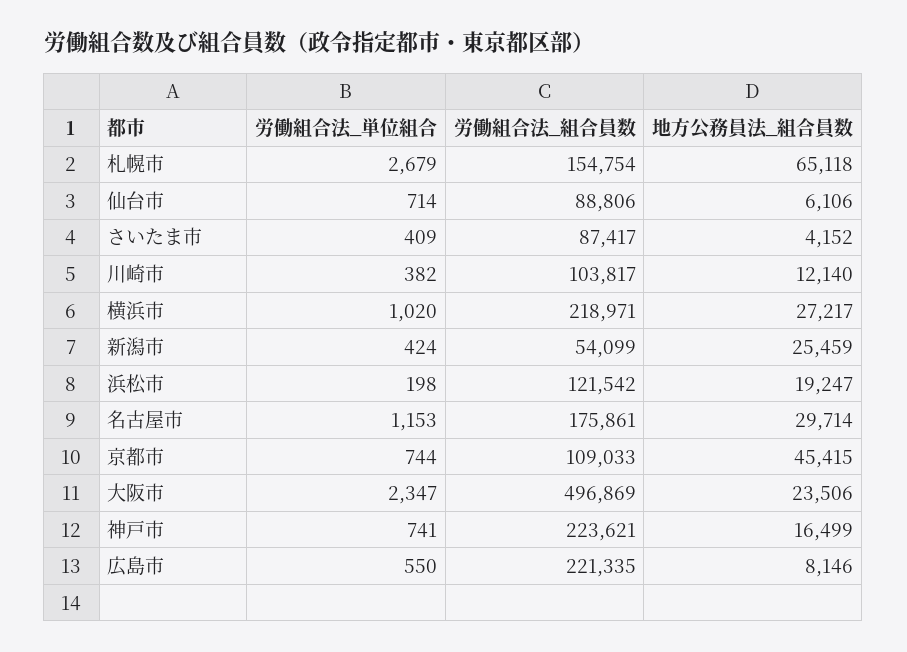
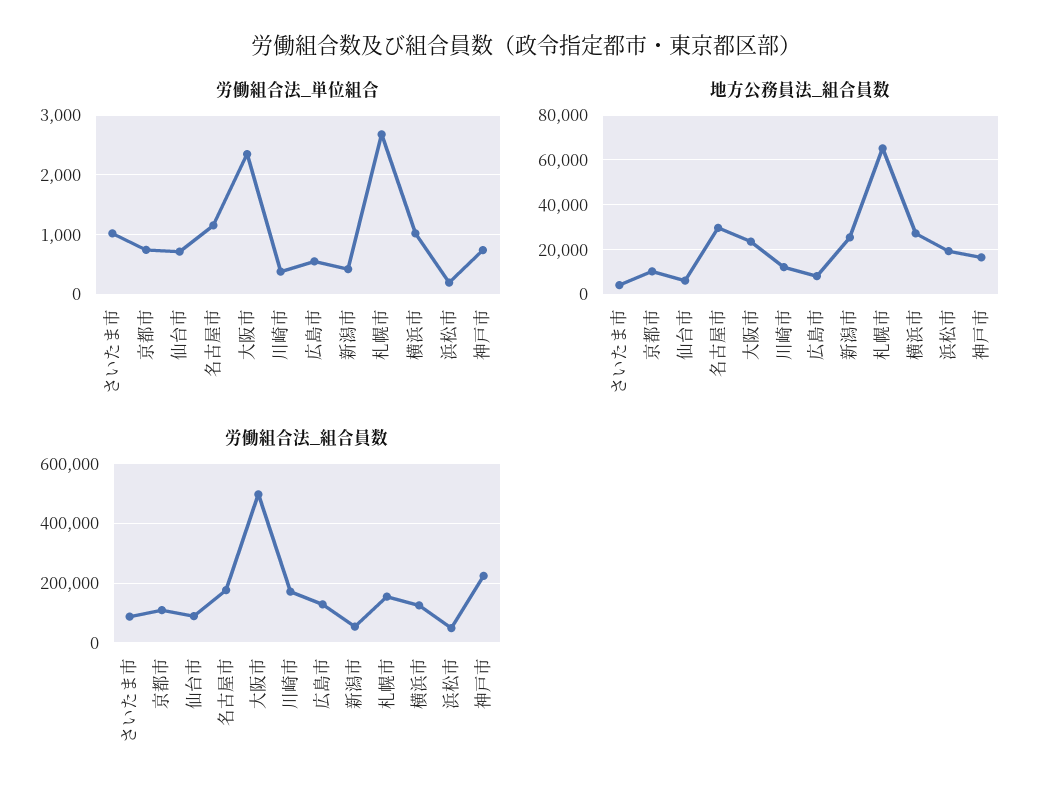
労働組合法_単位組合, さいたま市: 409 -> 1000
労働組合法_組合員数, 川崎市: 103817 -> 175000
労働組合法_組合員数, 横浜市: 218971 -> 125000
労働組合法_組合員数, 浜松市: 121542 -> 50000
地方公務員法_組合員数, 京都市: 45415 -> 10000
労働組合法_組合員数, 広島市: 221335 -> 125000

